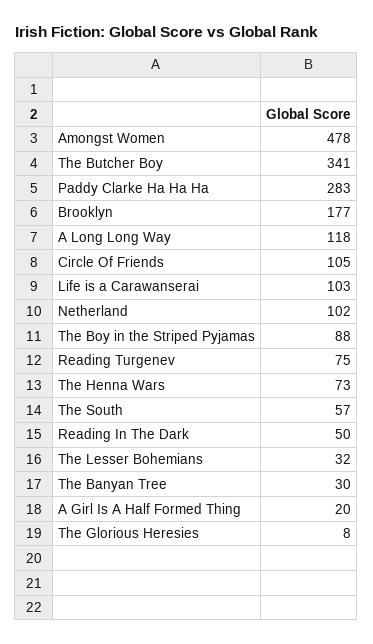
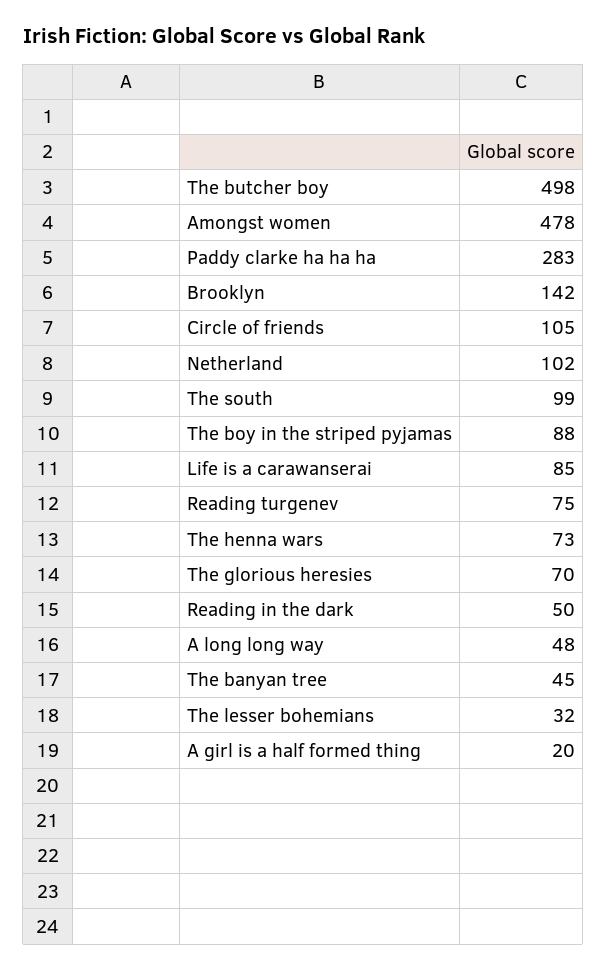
The Butcher Boy: 341 -> 498
Brooklyn: 177 -> 142
A Long Long Way: 118 -> 48
Life is a Carawanserai: 103 -> 85
The South: 57 -> 99
The Banyan Tree: 30 -> 45
The Glorious Heresies: 8 -> 70

